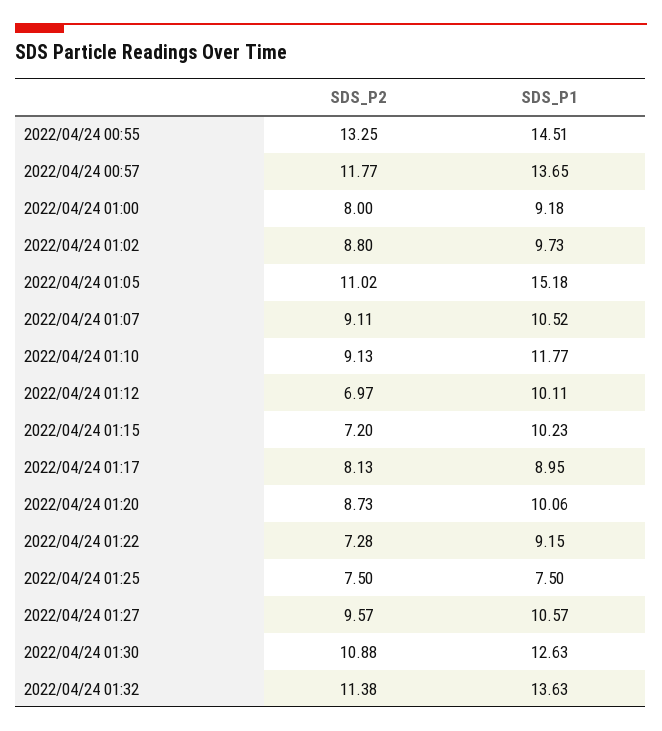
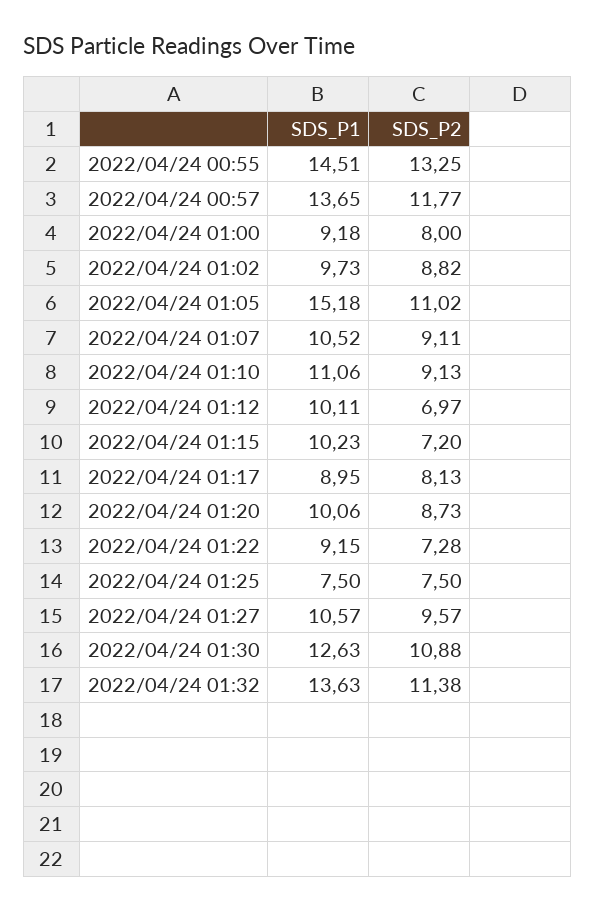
SDS_P2, 2022/04/24 01:02: 8.8 -> 8.82
SDS_P1, 2022/04/24 01:10: 11.77 -> 11.06

